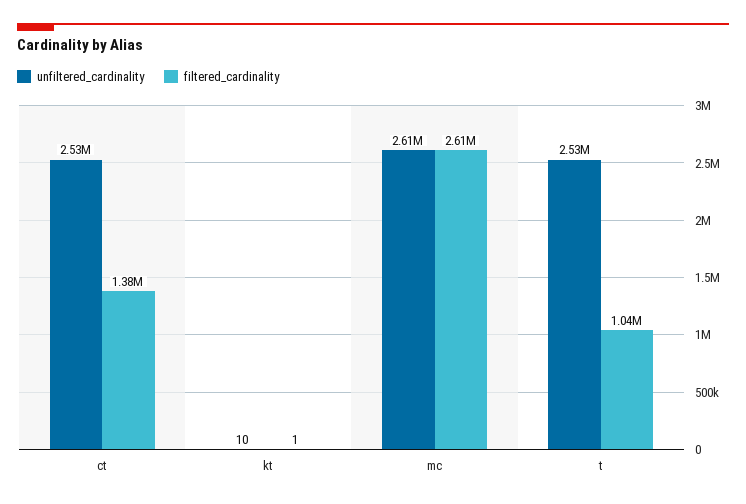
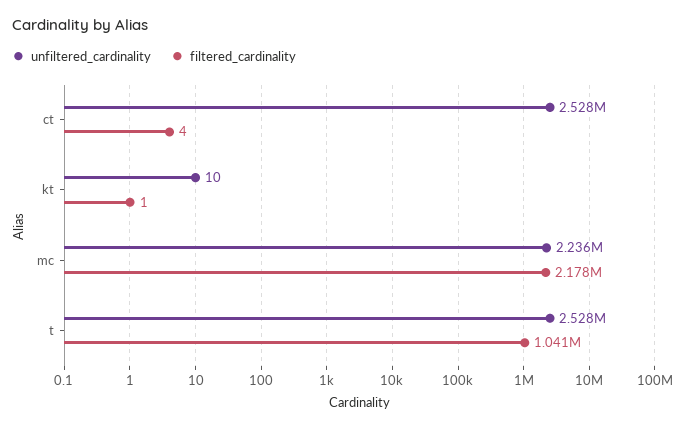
filtered_cardinality, ct: 1380000 -> 4
unfiltered_cardinality, mc: 2610000 -> 2236000
filtered_cardinality, mc: 2610000 -> 2178000

